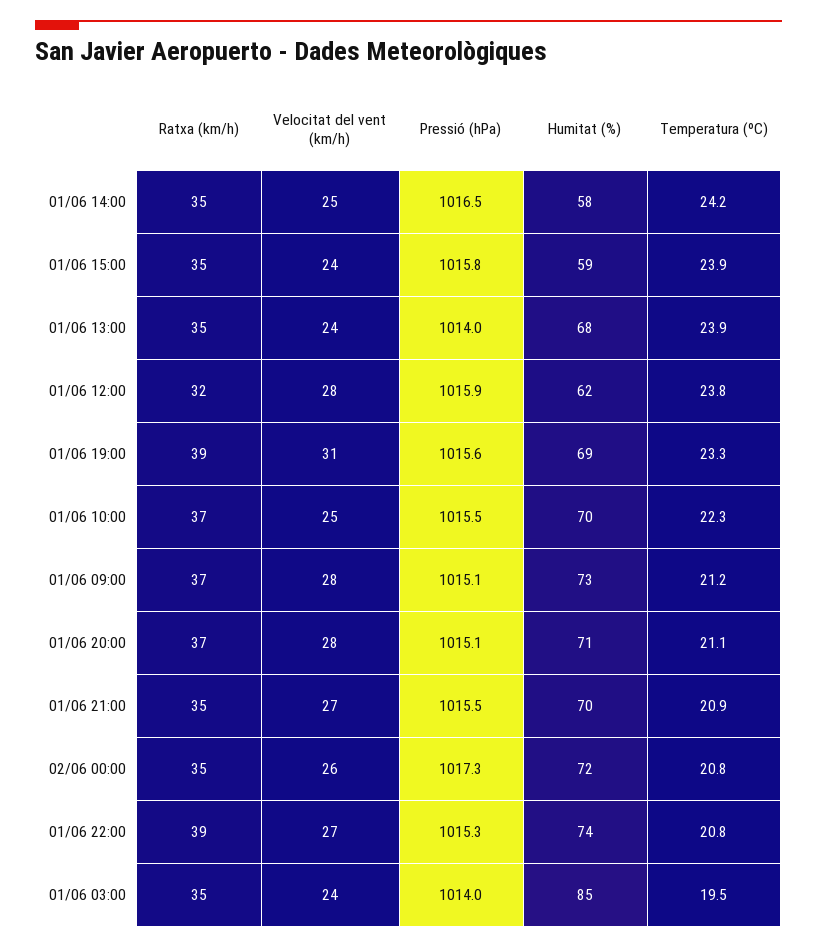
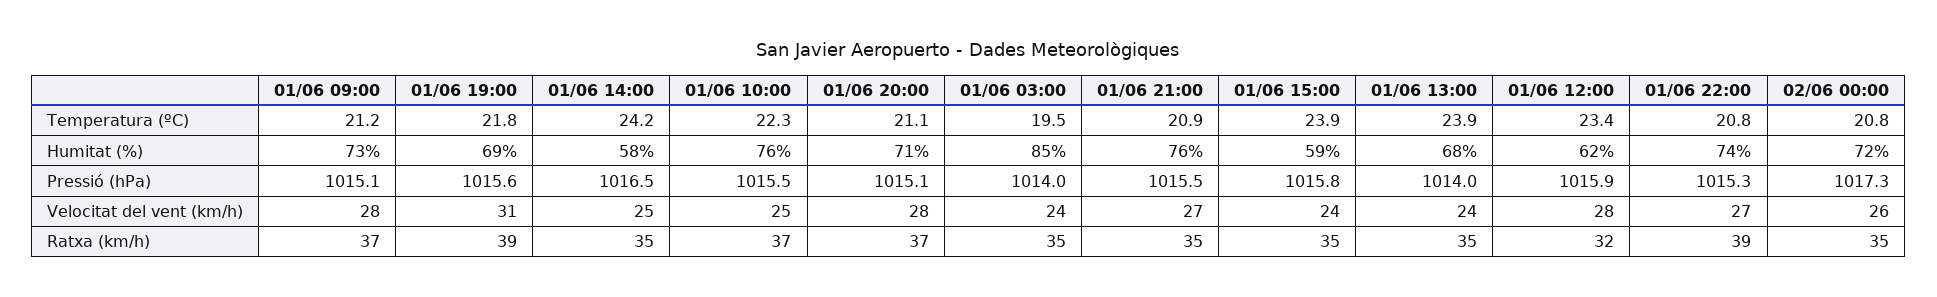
Temperatura (ºC), 01/06 12:00: 23.8 -> 23.4
Temperatura (ºC), 01/06 19:00: 23.3 -> 21.8
Humitat (%), 01/06 10:00: 70 -> 76
Humitat (%), 01/06 21:00: 70 -> 76

